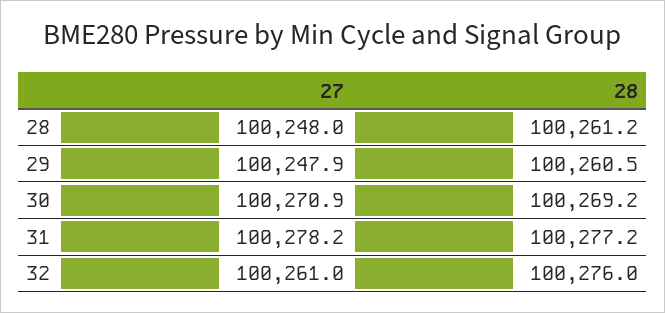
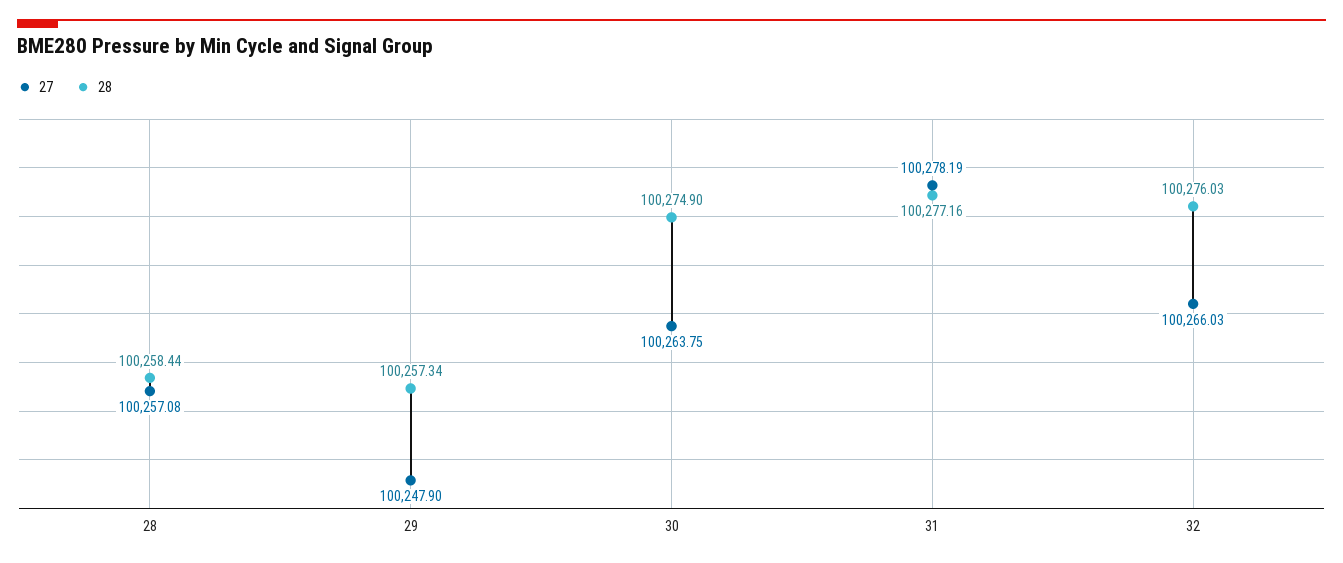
27, 28: 100248 -> 100257.08
28, 28: 100261.2 -> 100258.44
28, 29: 100260.5 -> 100257.34
27, 30: 100270.9 -> 100263.75
28, 30: 100269.2 -> 100274.9
27, 32: 100261 -> 100266.03

